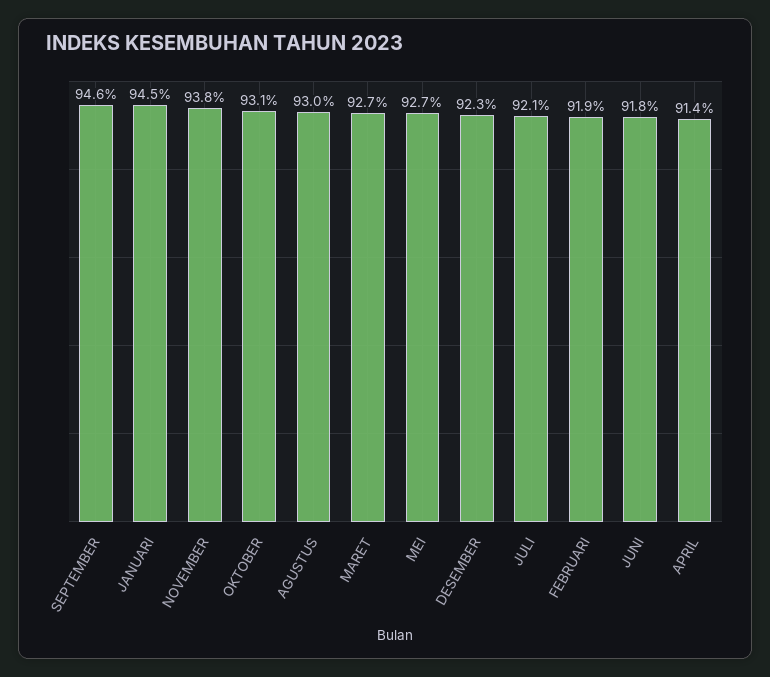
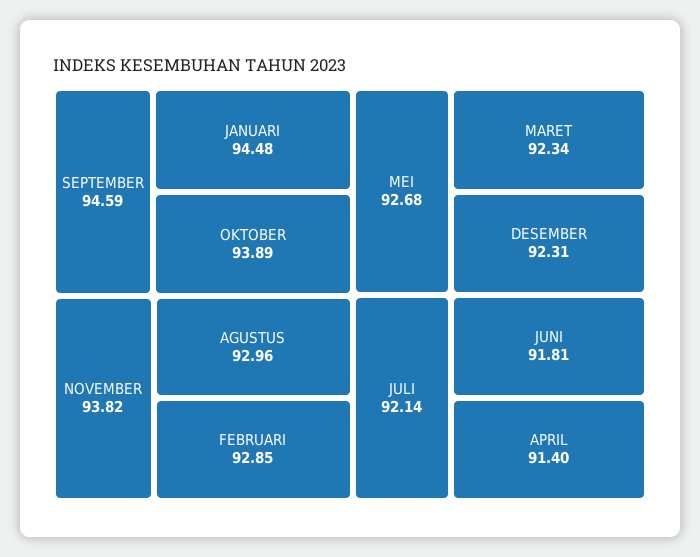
OKTOBER: 93.1 -> 93.89
MARET: 92.7 -> 92.34
FEBRUARI: 91.9 -> 92.85

